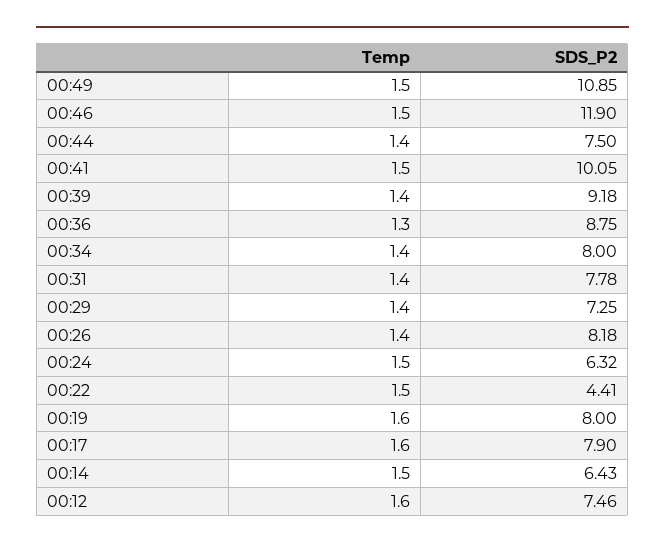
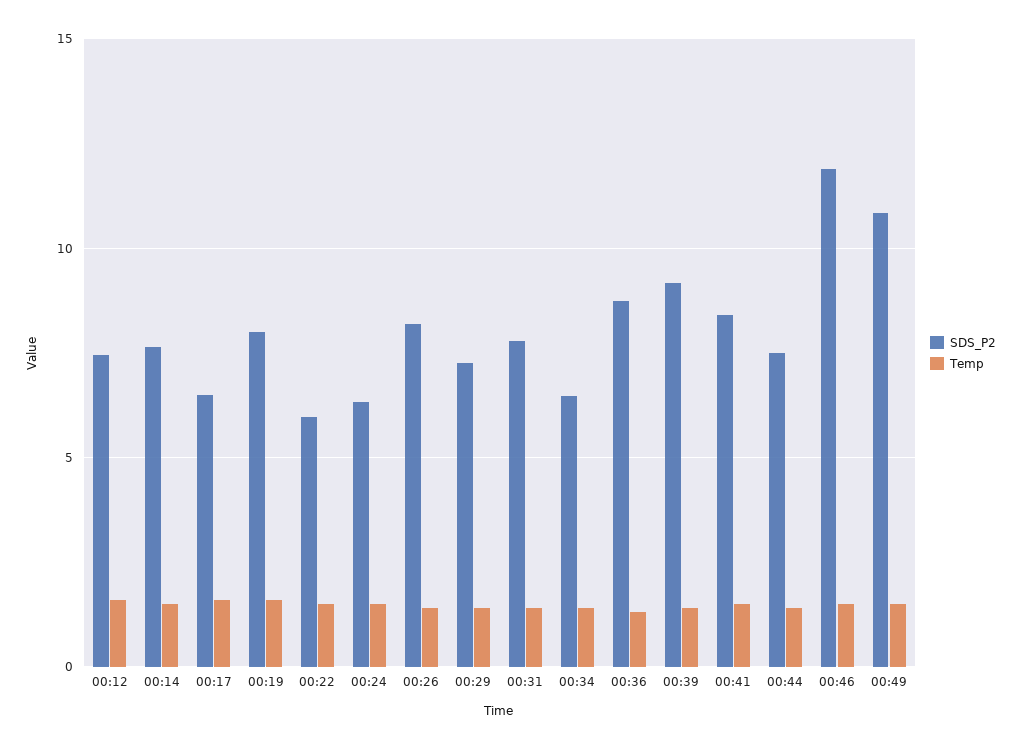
SDS_P2, 00:41: 10.05 -> 8.5
SDS_P2, 00:34: 8 -> 6.5
SDS_P2, 00:22: 4.41 -> 6
SDS_P2, 00:17: 7.9 -> 6.5
SDS_P2, 00:14: 6.43 -> 7.5

